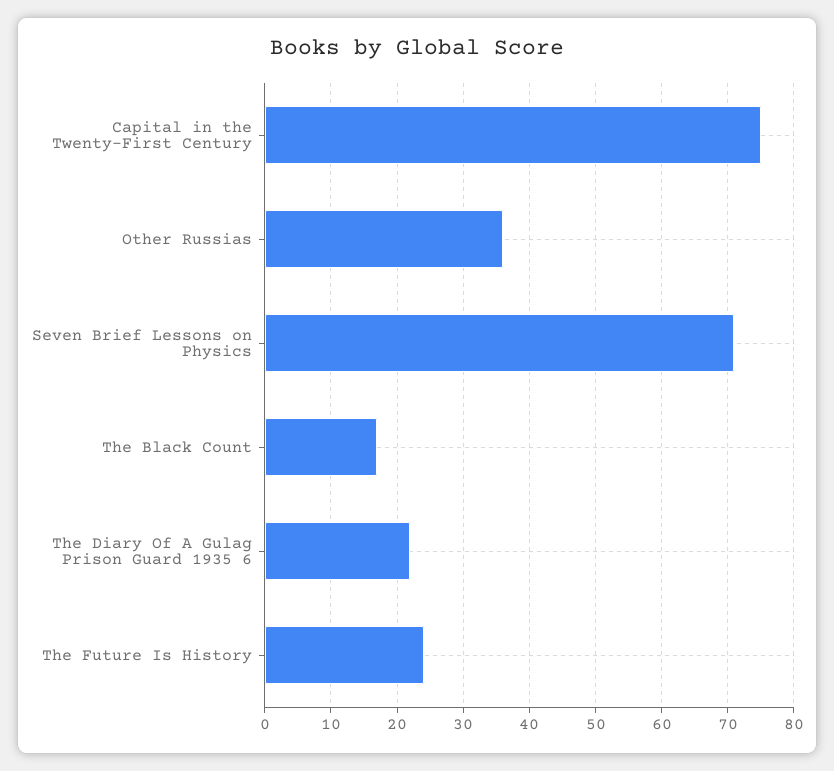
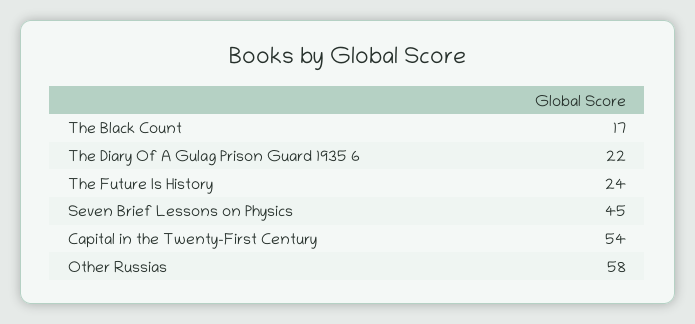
Capital in the Twenty-First Century: 75 -> 54
Other Russias: 36 -> 58
Seven Brief Lessons on Physics: 71 -> 45

